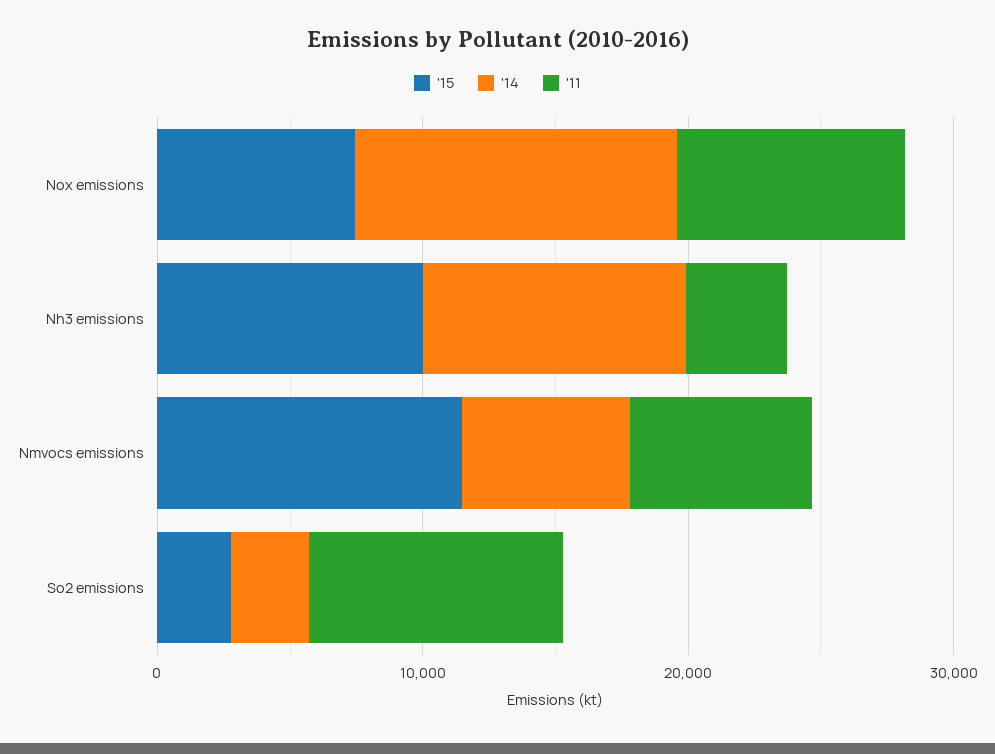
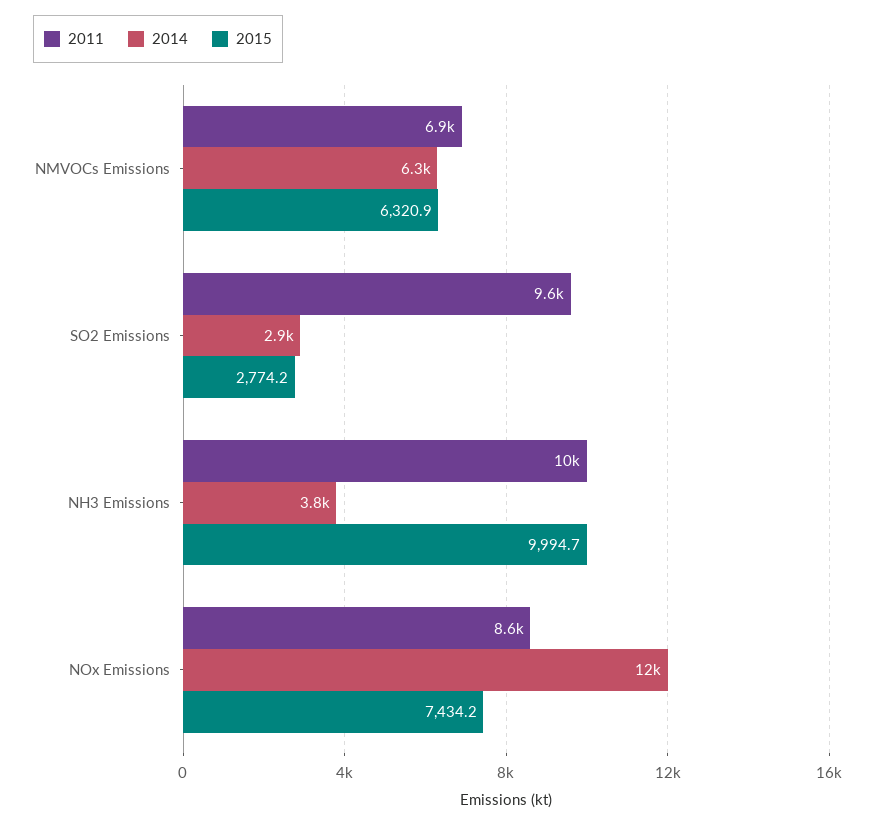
'14, Nh3 emissions: 10000 -> 3800
'11, Nh3 emissions: 4000 -> 10000
'15, Nmvocs emissions: 12000 -> 6320.9

